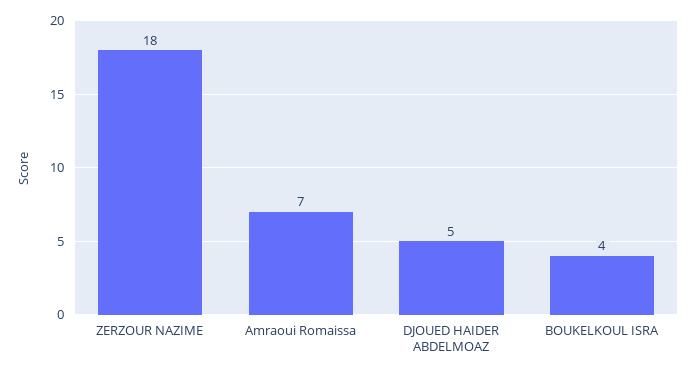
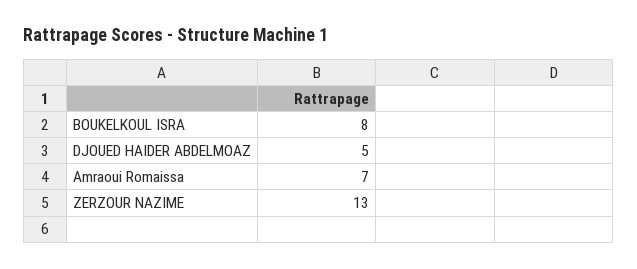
ZERZOUR NAZIME: 18 -> 13
BOUKELKOUL ISRA: 4 -> 8

